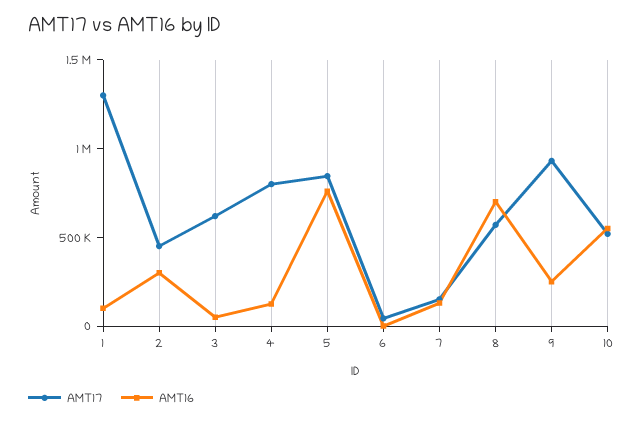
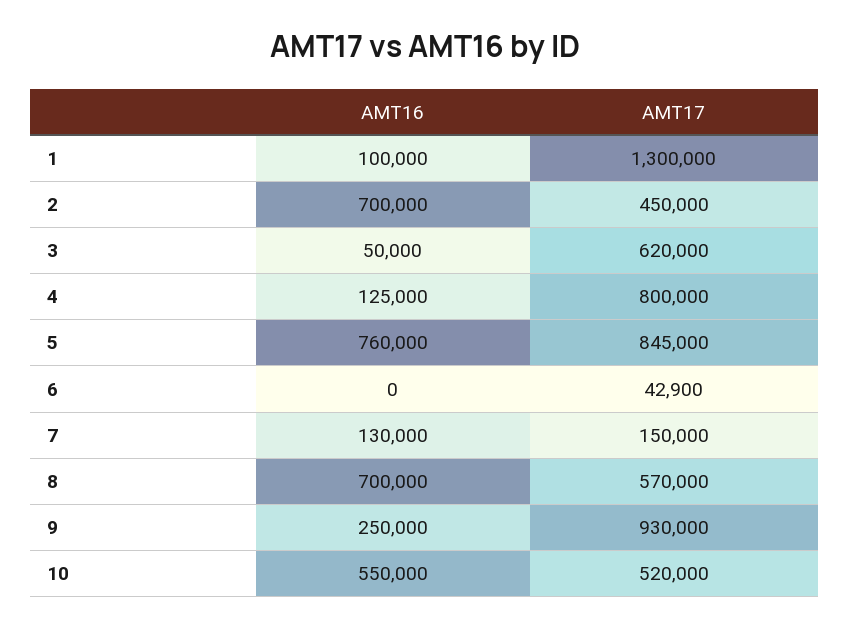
AMT16, 2: 300000 -> 700000

